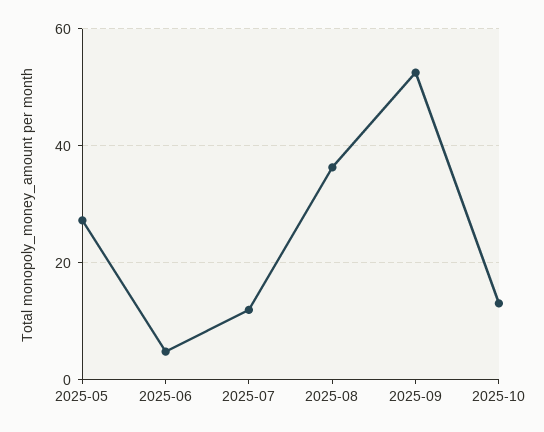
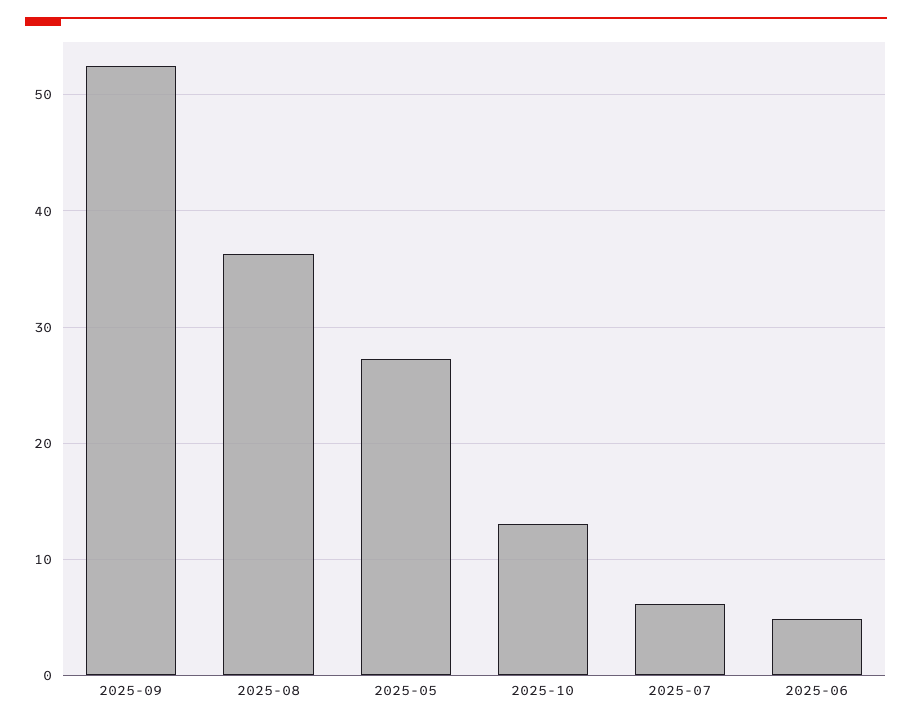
2025-07: 12 -> 6

